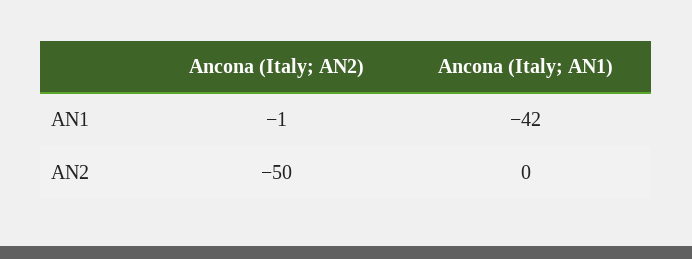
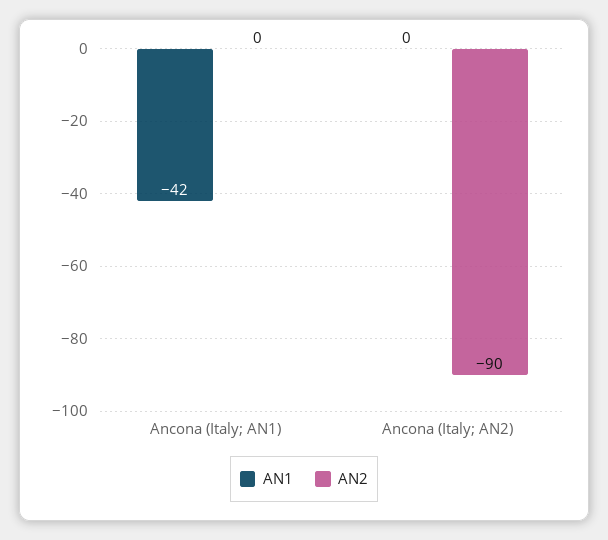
AN1, Ancona (Italy; AN2): -1 -> 0
AN2, Ancona (Italy; AN2): -50 -> -90

